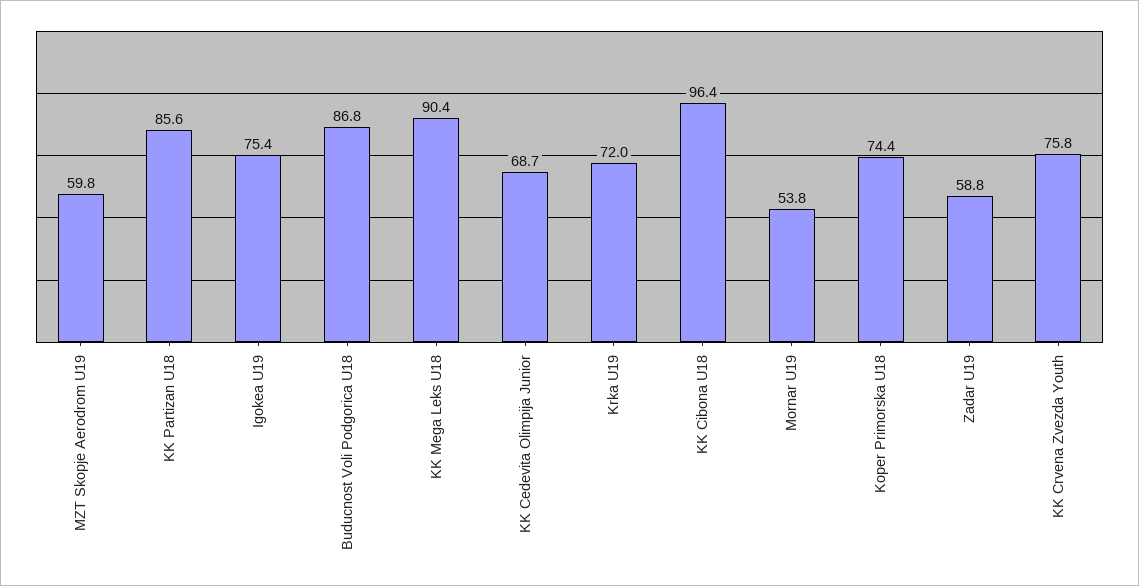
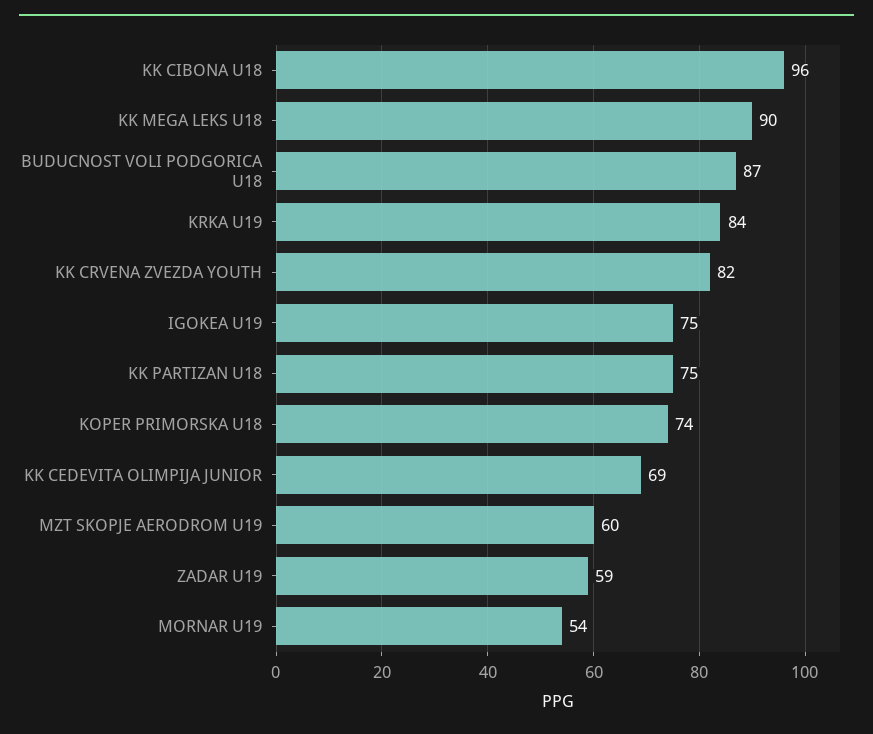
KK Partizan U18: 85.6 -> 75
Krka U19: 72 -> 84
KK Crvena Zvezda Youth: 75.8 -> 82

